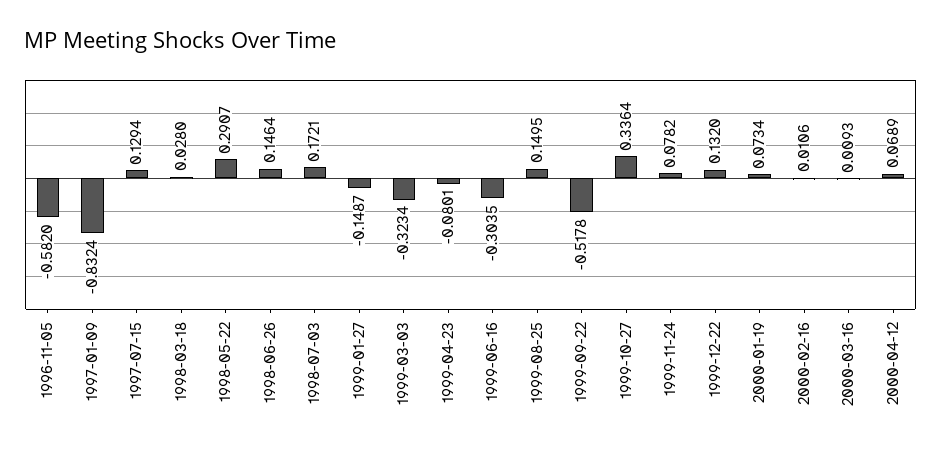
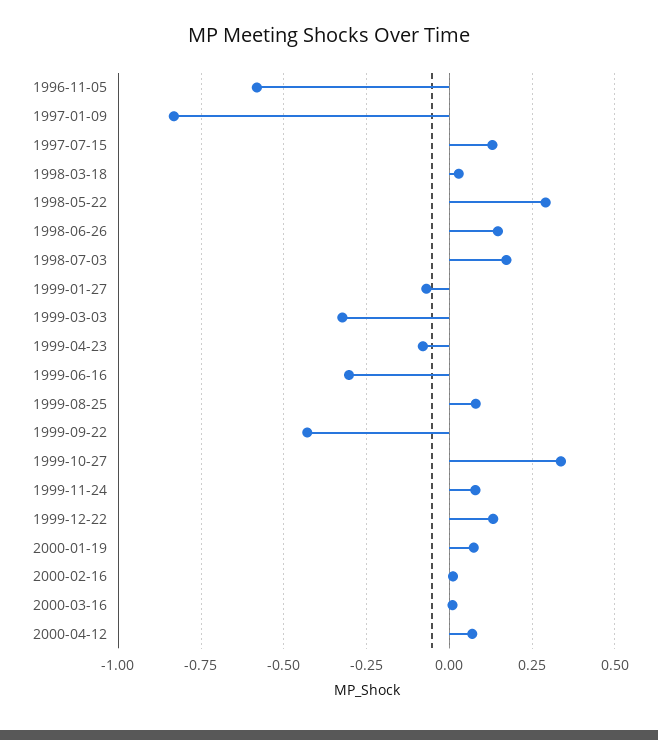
1999-01-27: -0.1487 -> -0.075
1999-08-25: 0.1495 -> 0.075
1999-09-22: -0.5178 -> -0.425

